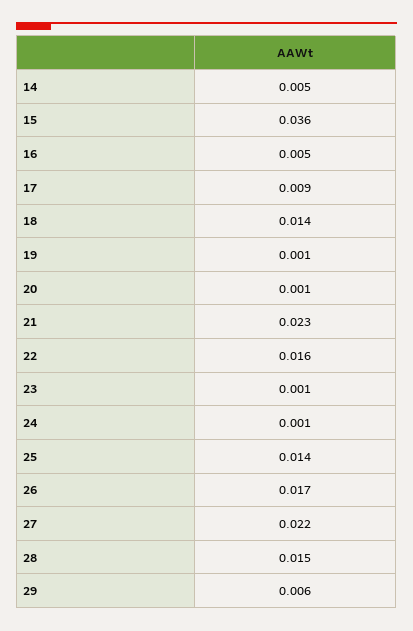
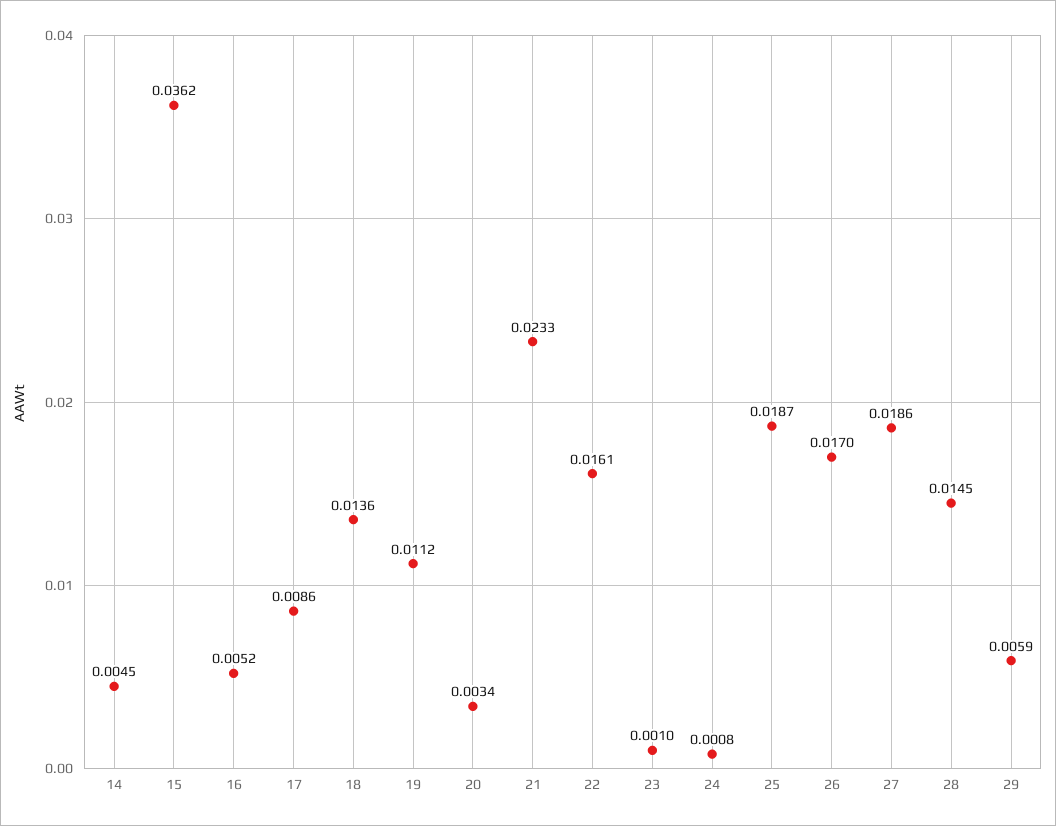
19: 0.001 -> 0.0112
20: 0.001 -> 0.0034
25: 0.014 -> 0.0187
27: 0.022 -> 0.0186

